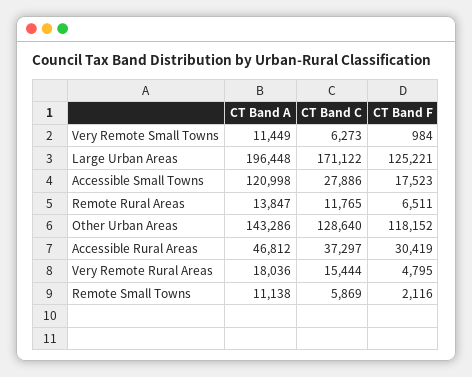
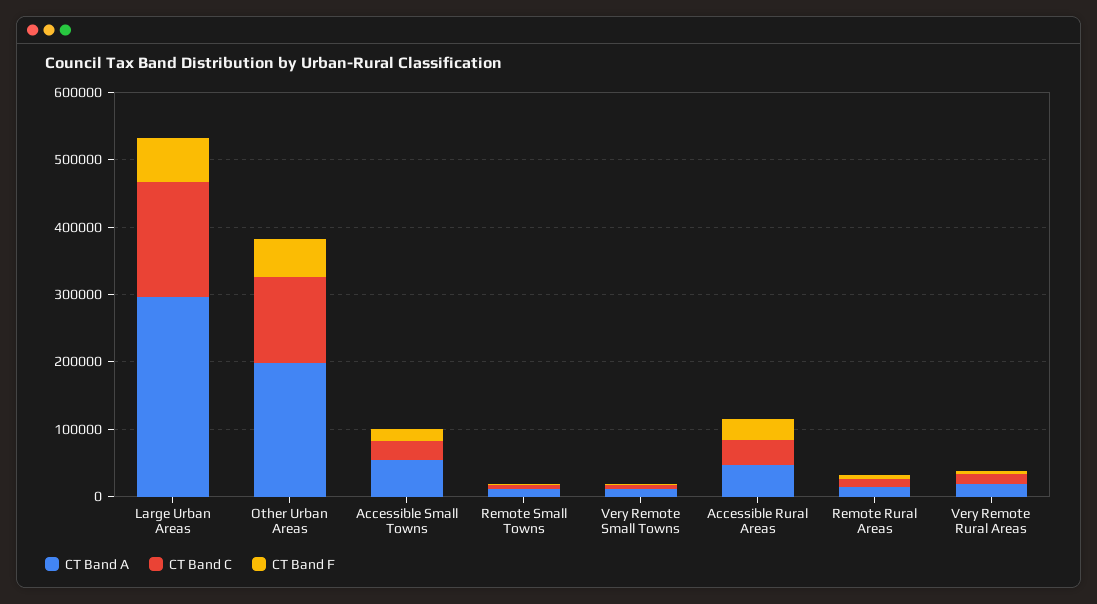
CT Band A, Large Urban Areas: 196448 -> 300000
CT Band F, Large Urban Areas: 125221 -> 60000
CT Band A, Accessible Small Towns: 120998 -> 60000
CT Band A, Other Urban Areas: 143286 -> 200000
CT Band F, Other Urban Areas: 118152 -> 60000

